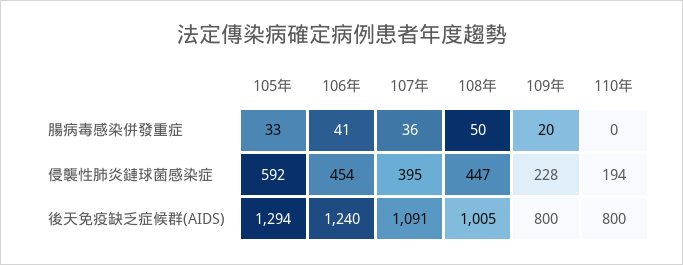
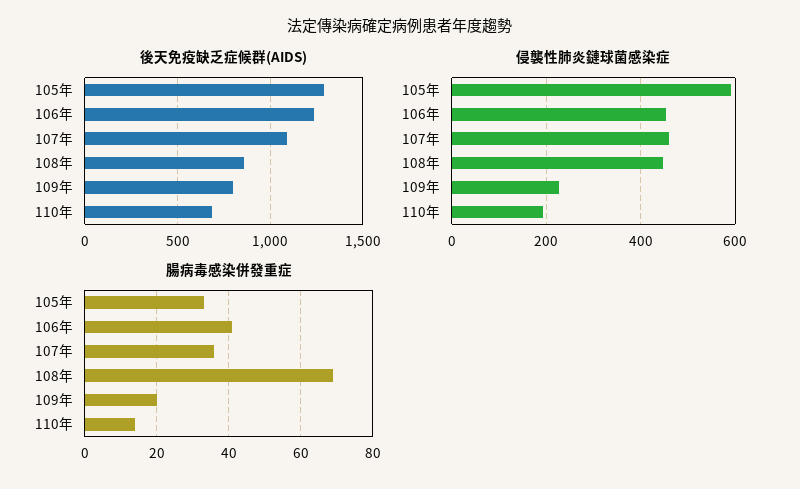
腸病毒感染併發重症, 108年: 50 -> 70
腸病毒感染併發重症, 110年: 0 -> 15
侵襲性肺炎鏈球菌感染症, 107年: 395 -> 460
後天免疫缺乏症候群(AIDS), 108年: 1005 -> 850
後天免疫缺乏症候群(AIDS), 110年: 800 -> 700

